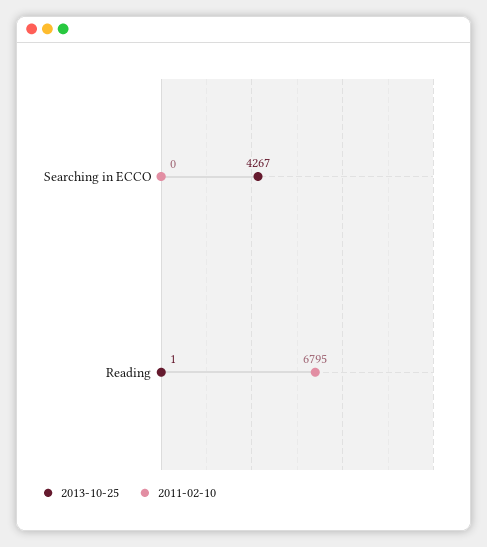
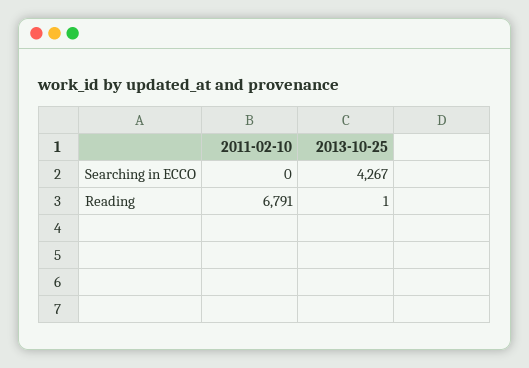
2011-02-10, Reading: 6795 -> 6791

